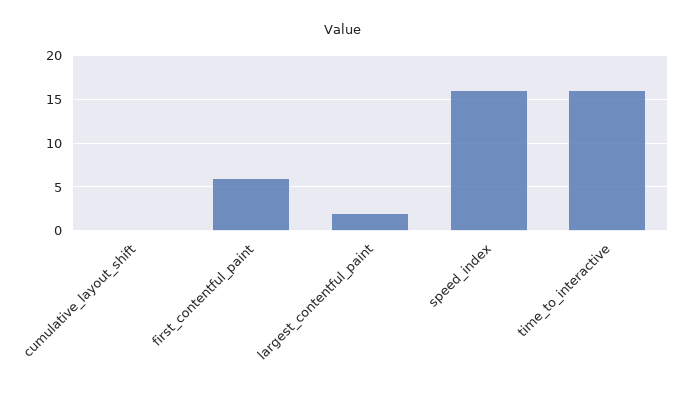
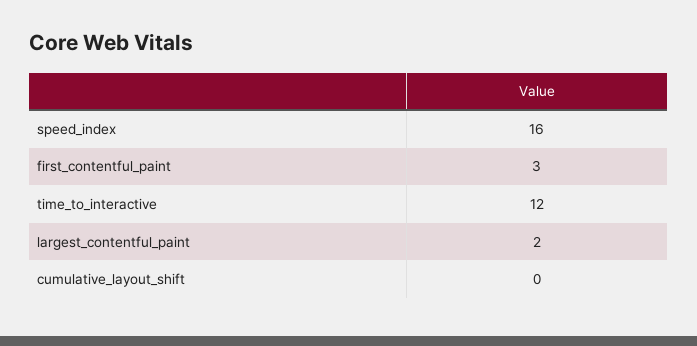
first_contentful_paint: 6 -> 3
time_to_interactive: 16 -> 12

